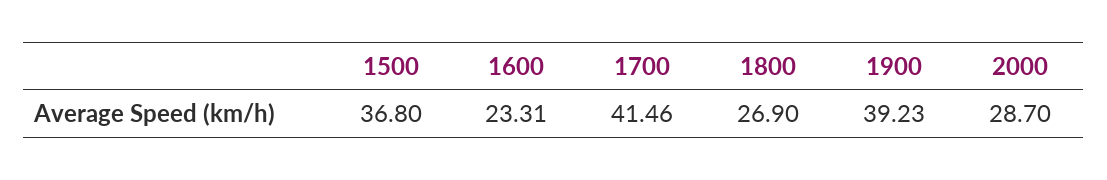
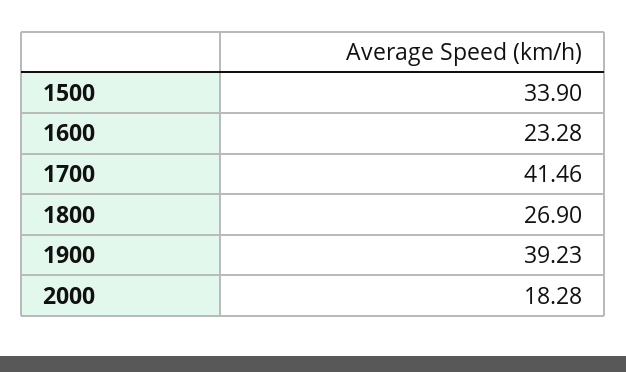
1500: 36.8 -> 33.9
1600: 23.31 -> 23.28
2000: 28.7 -> 18.28

